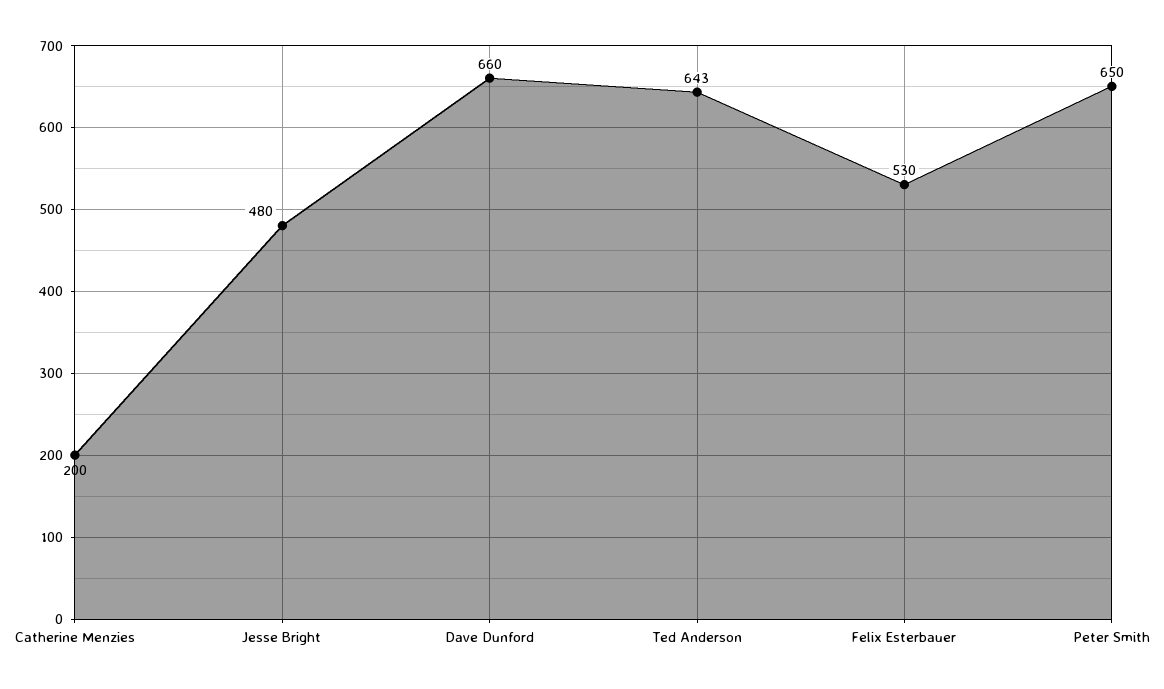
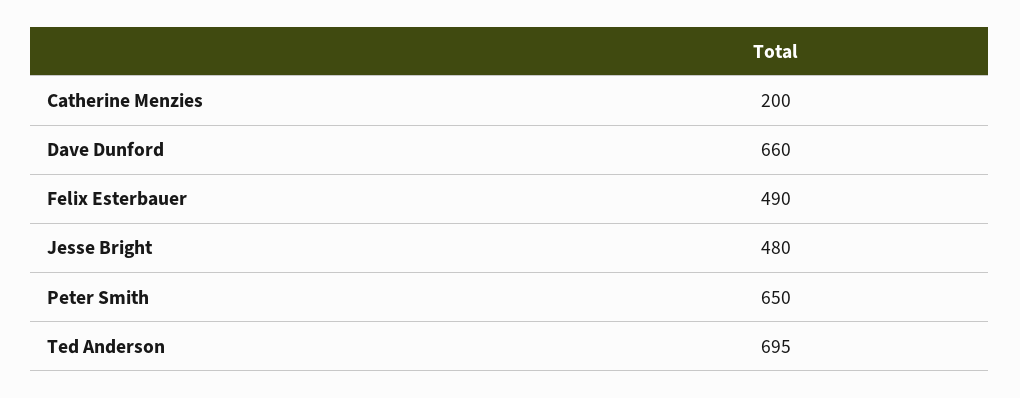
Ted Anderson: 643 -> 695
Felix Esterbauer: 530 -> 490

